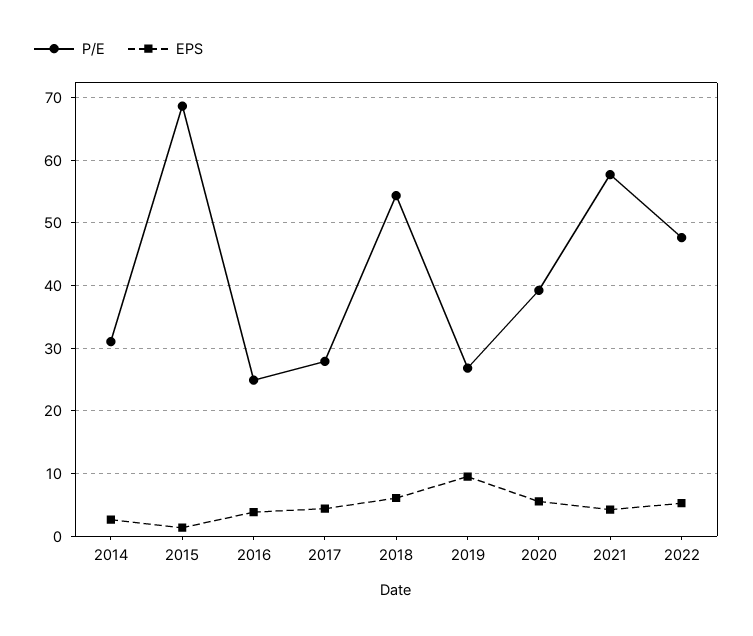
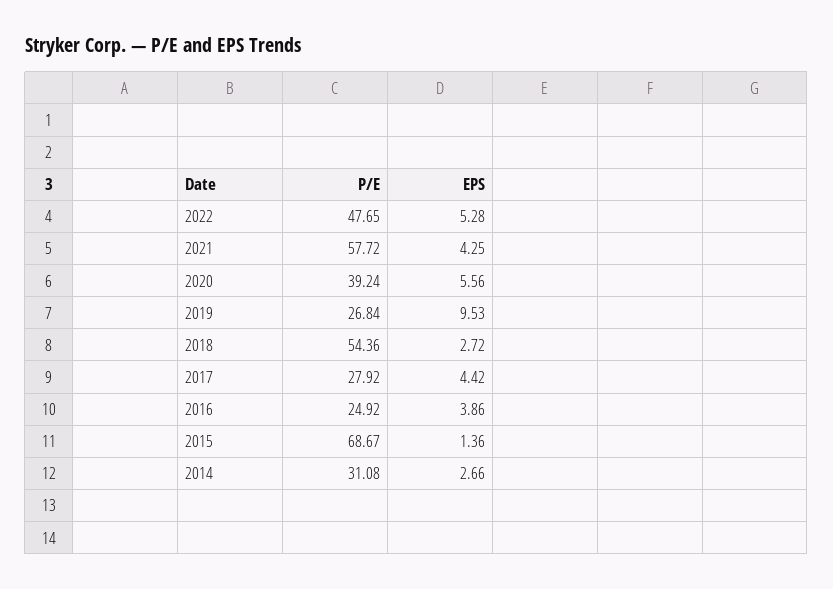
EPS, 2018: 6 -> 2.72

